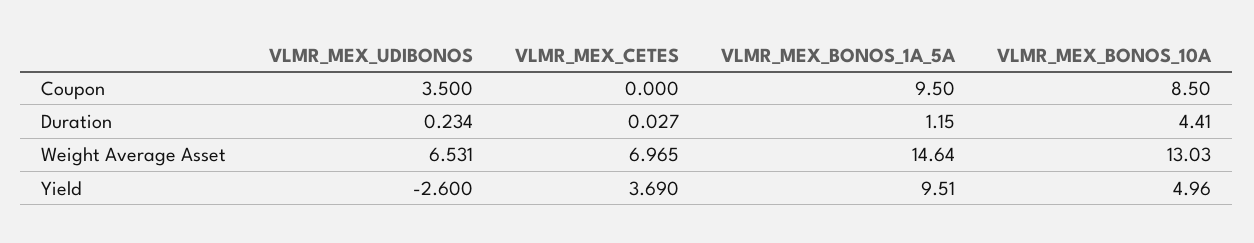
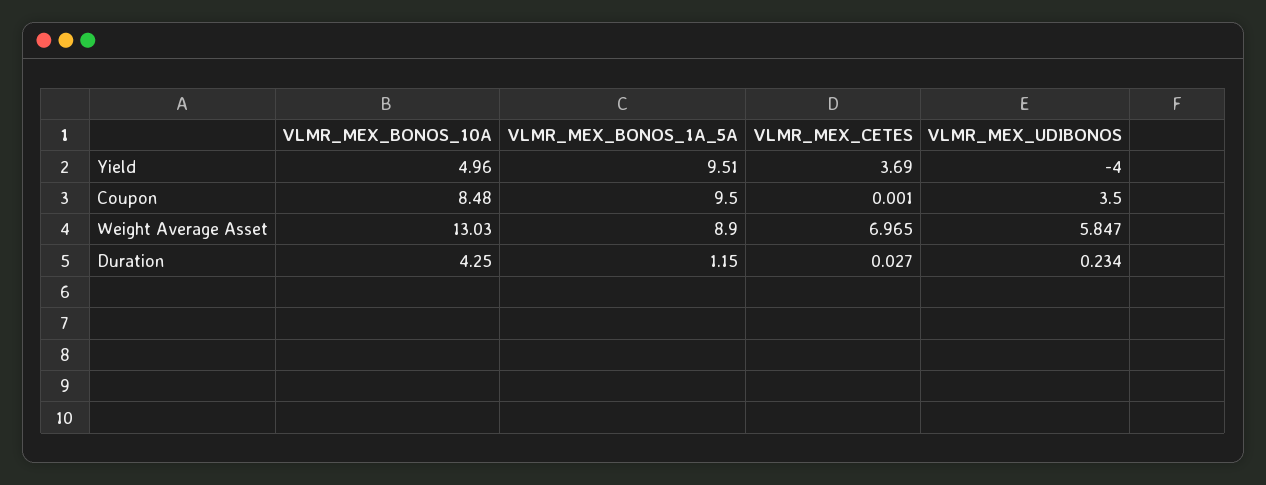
VLMR_MEX_CETES, Coupon: 0 -> 0.001
VLMR_MEX_BONOS_10A, Coupon: 8.5 -> 8.48
VLMR_MEX_BONOS_10A, Duration: 4.41 -> 4.25
VLMR_MEX_UDIBONOS, Weight Average Asset: 6.531 -> 5.847
VLMR_MEX_BONOS_1A_5A, Weight Average Asset: 14.64 -> 8.9
VLMR_MEX_UDIBONOS, Yield: -2.6 -> -4

